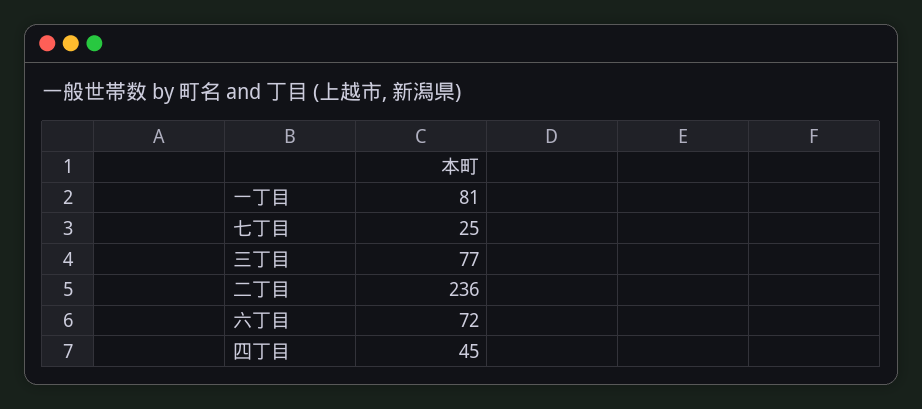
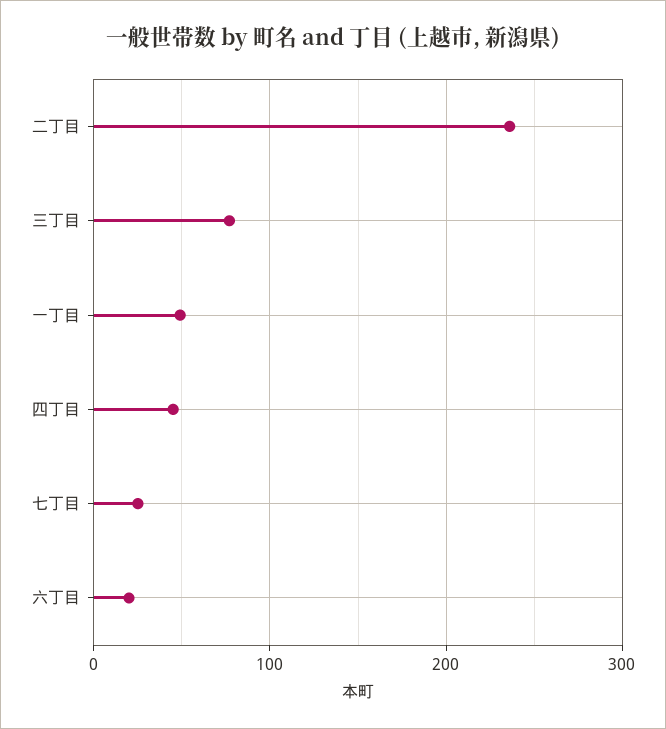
一丁目: 81 -> 50
六丁目: 72 -> 20

